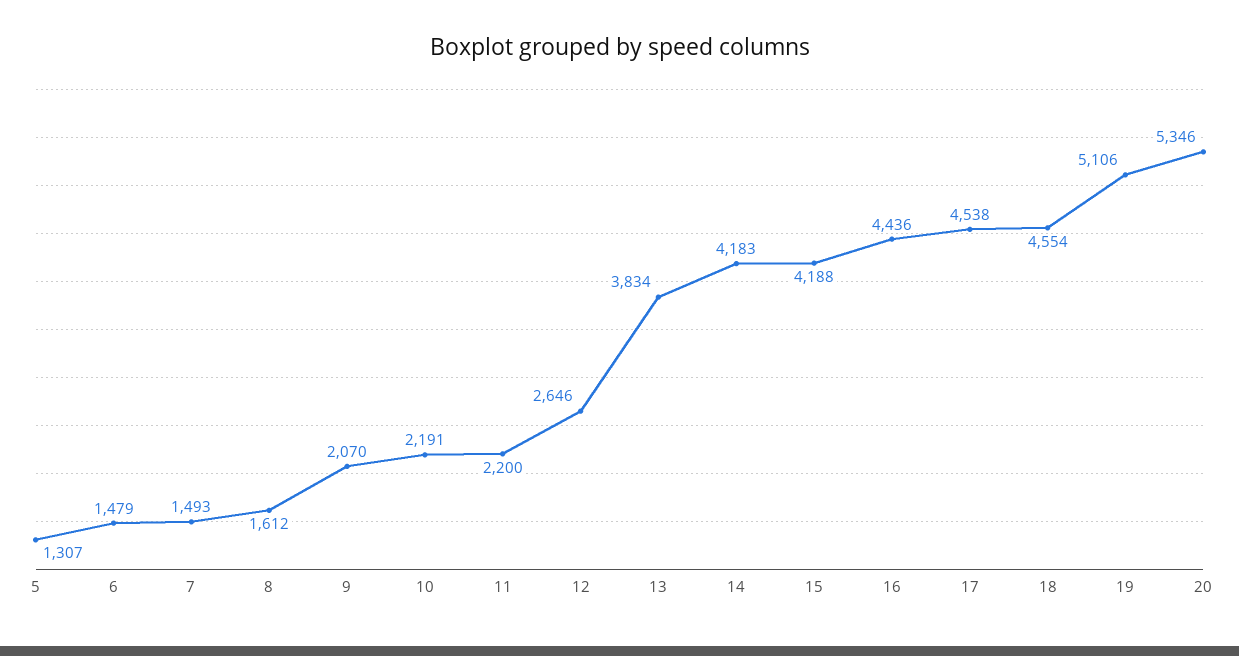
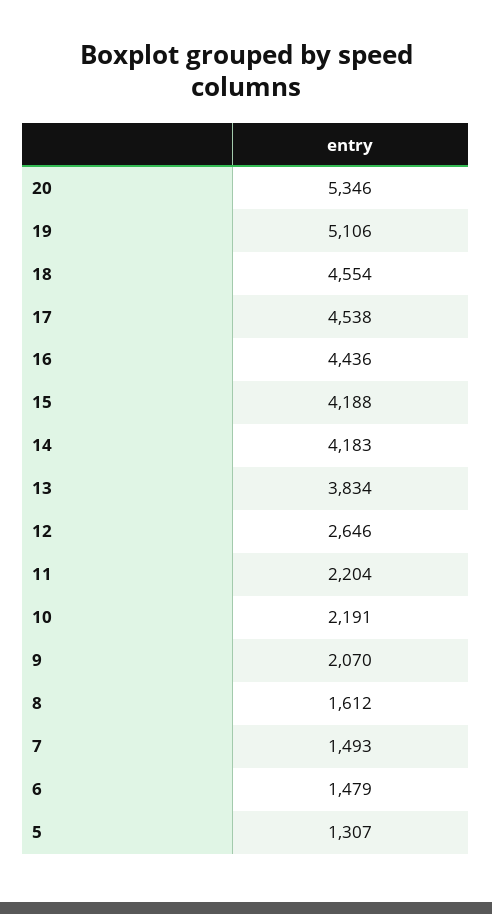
11: 2200 -> 2204

